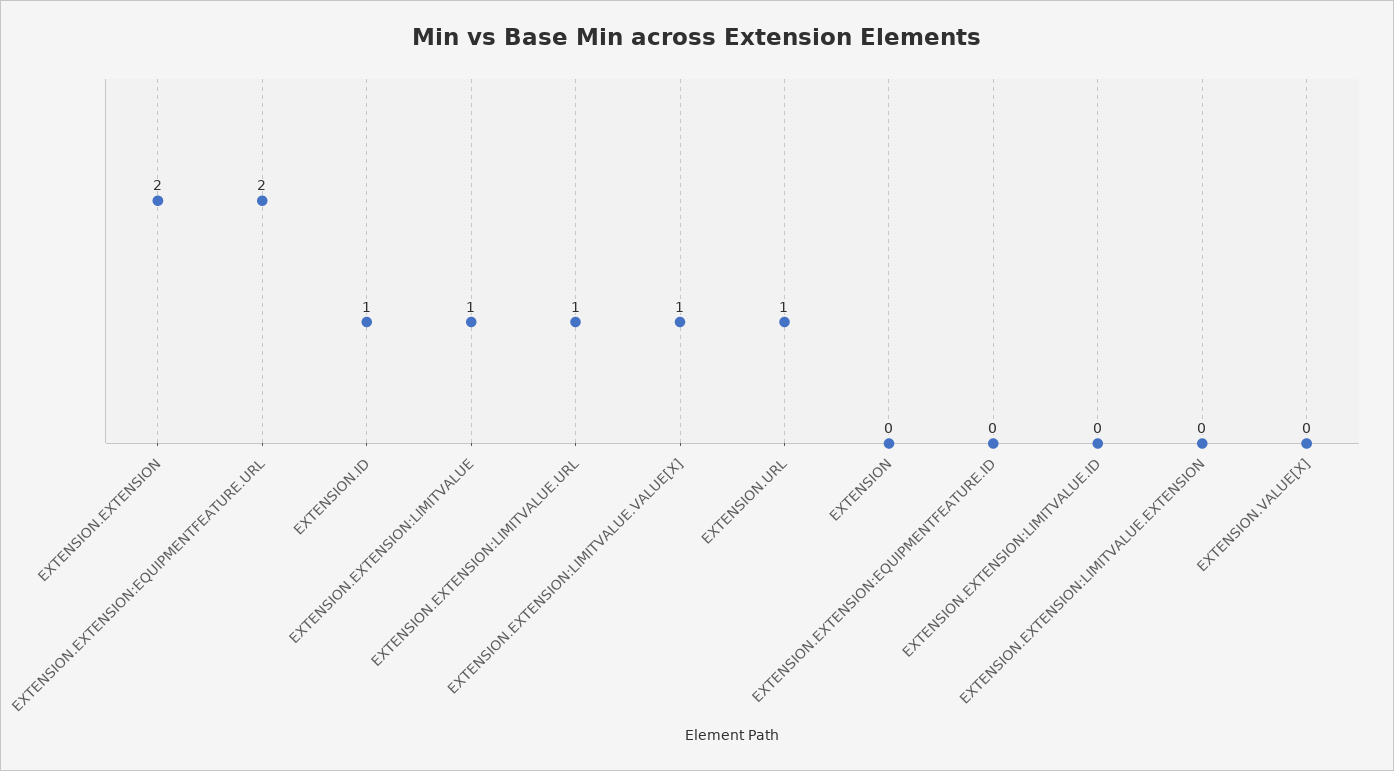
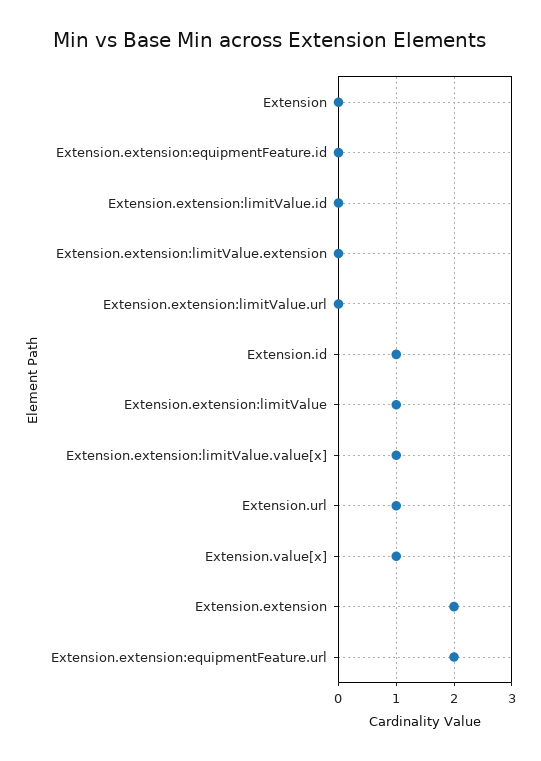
EXTENSION.EXTENSION:LIMITVALUE.URL: 1 -> 0
EXTENSION.VALUE[X]: 0 -> 1

